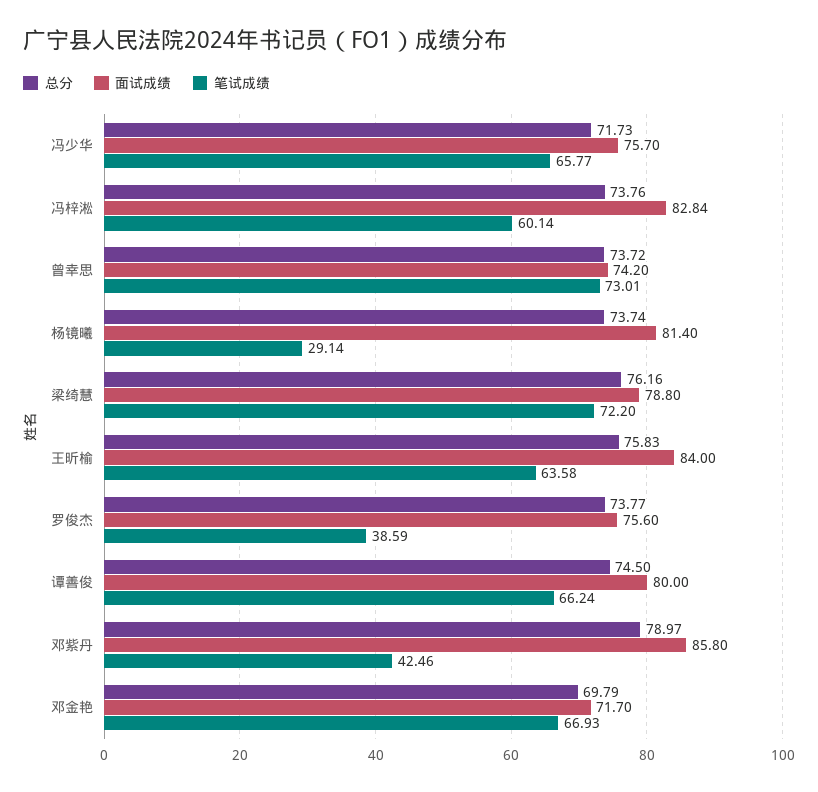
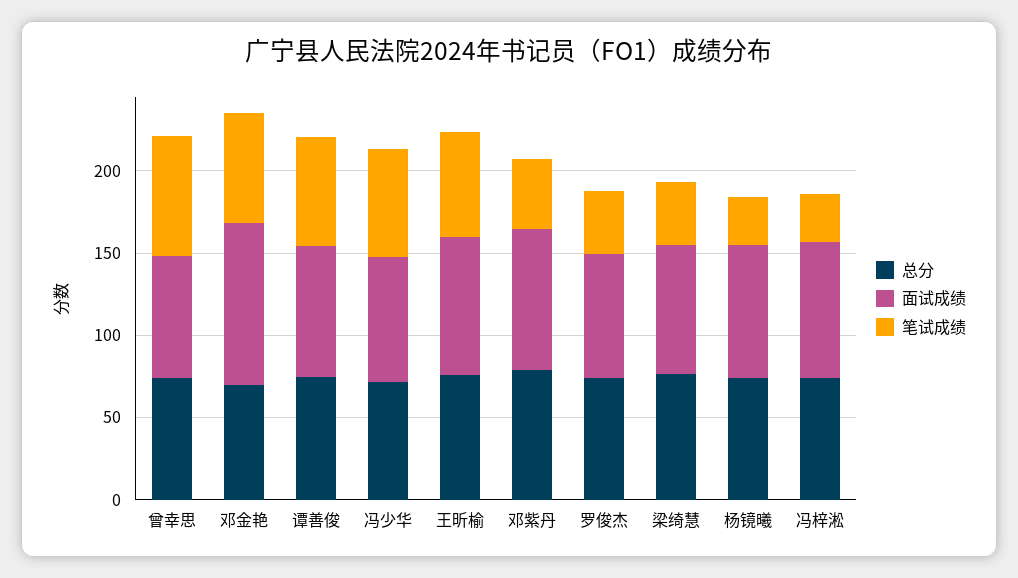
笔试成绩, 冯梓淞: 60.14 -> 30
笔试成绩, 梁绮慧: 72.2 -> 40
面试成绩, 邓金艳: 71.7 -> 100

